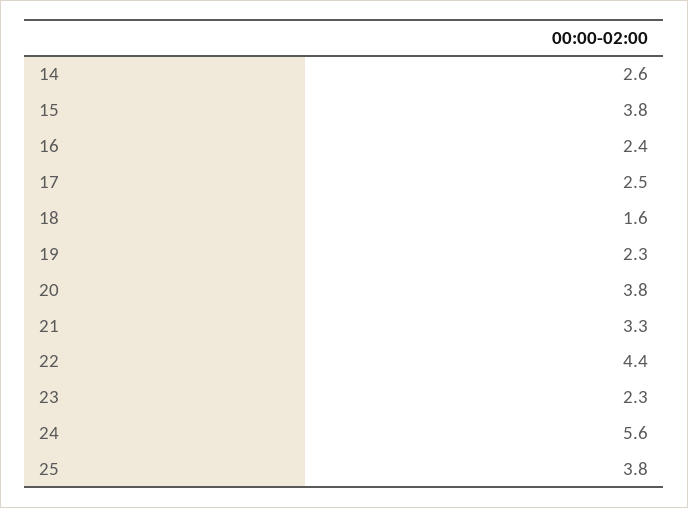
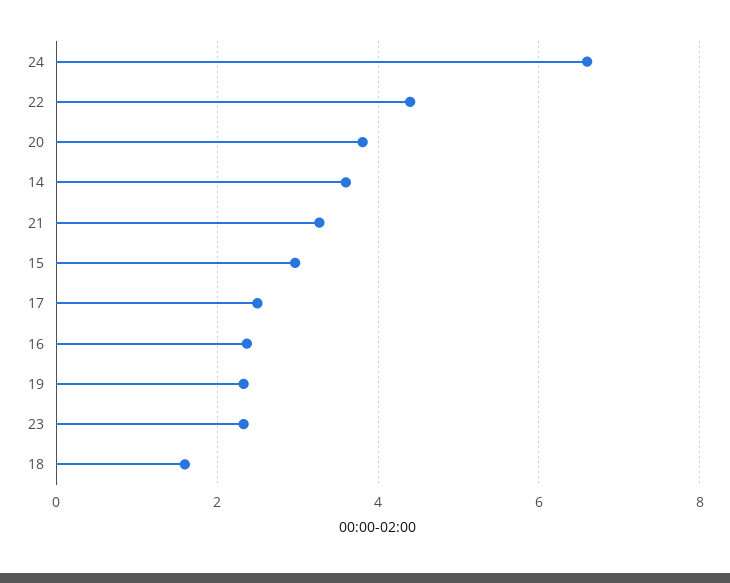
14: 2.6 -> 3.6
15: 3.8 -> 3
24: 5.6 -> 6.6
25: 3.8 -> none

